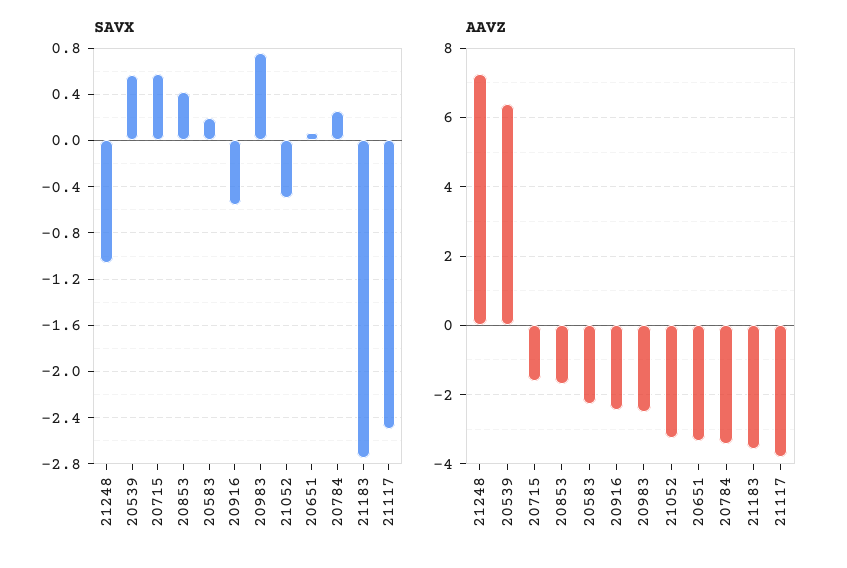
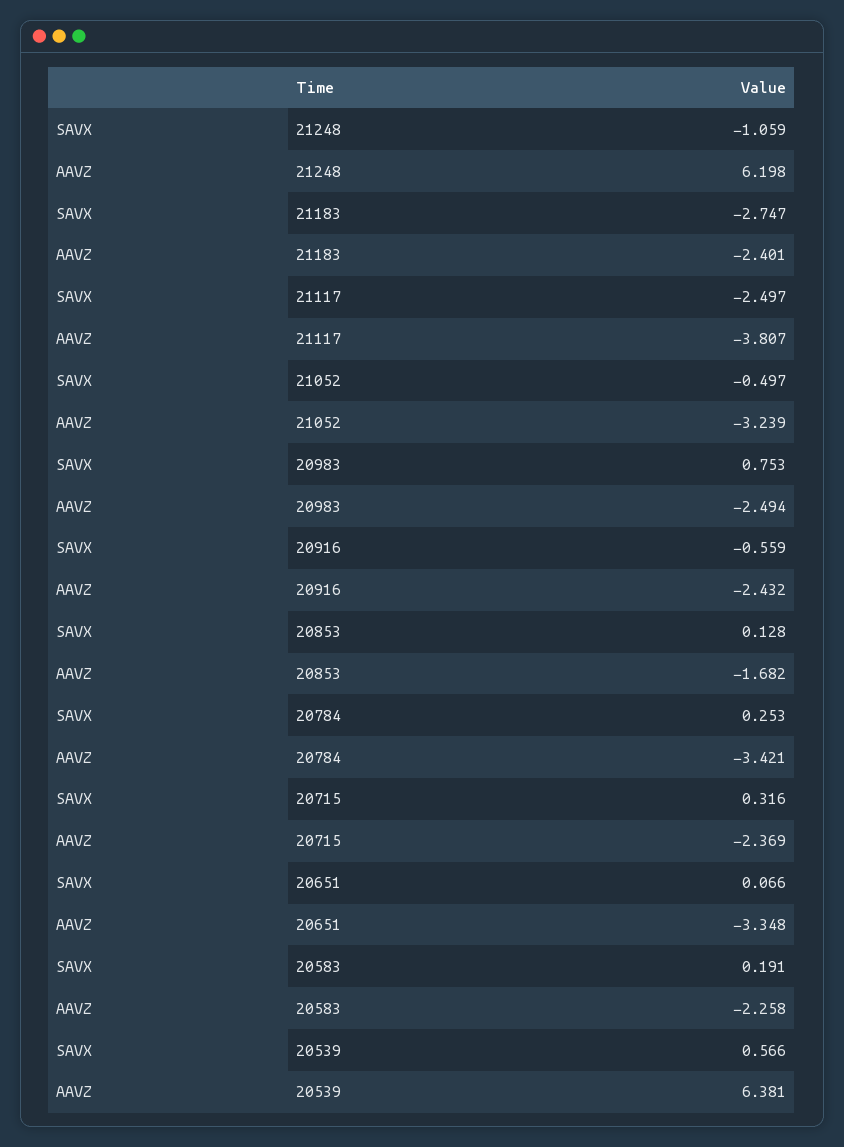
SAVX, 20715: 0.6 -> 0.316
SAVX, 20853: 0.4 -> 0.128
AAVZ, 21248: 7.2 -> 6.198
AAVZ, 20715: -1.6 -> -2.369
AAVZ, 21183: -3.6 -> -2.401

